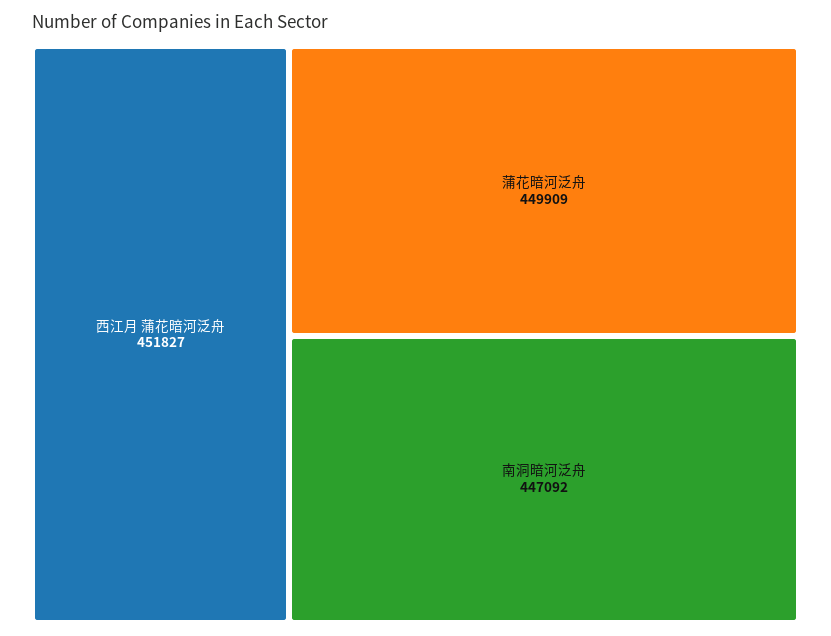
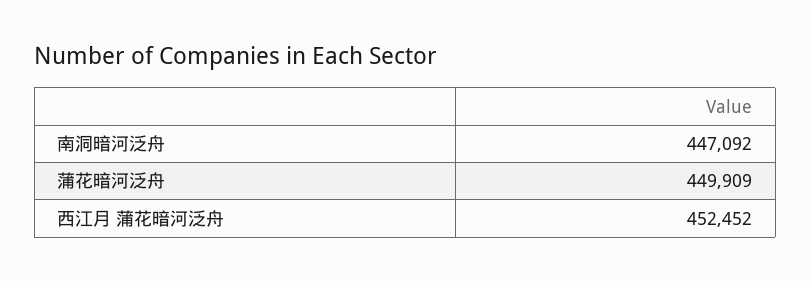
西江月 蒲花暗河泛舟: 451827 -> 452452

